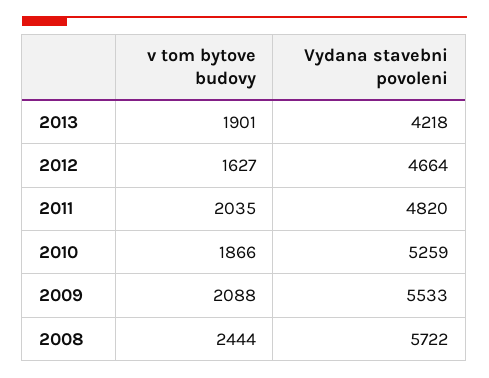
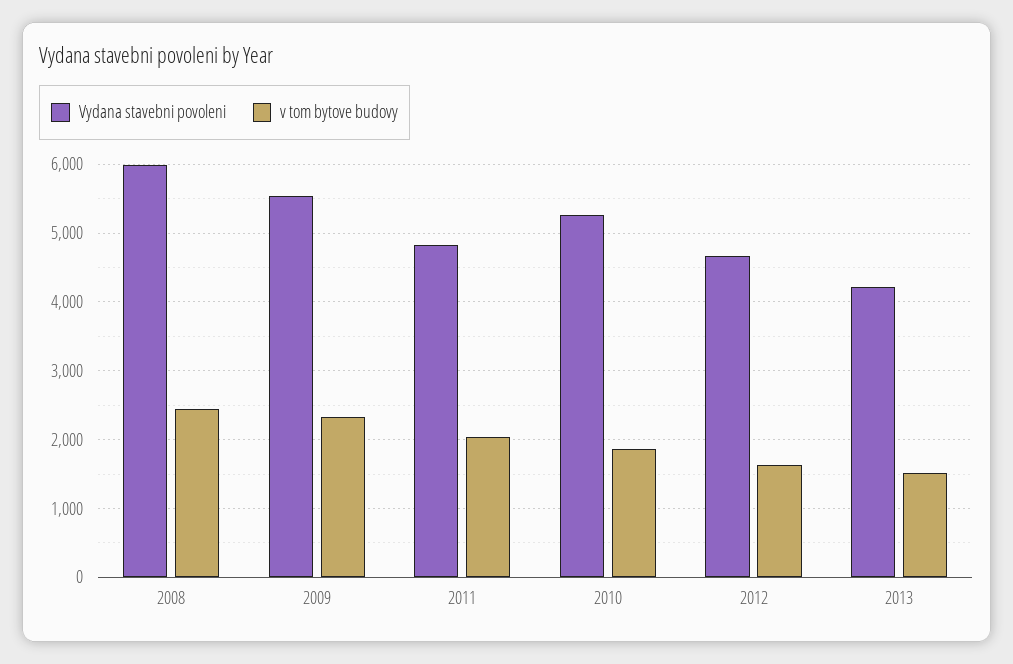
v tom bytove budovy, 2013: 1901 -> 1500
v tom bytove budovy, 2009: 2088 -> 2300
Vydana stavebni povoleni, 2008: 5722 -> 6000

